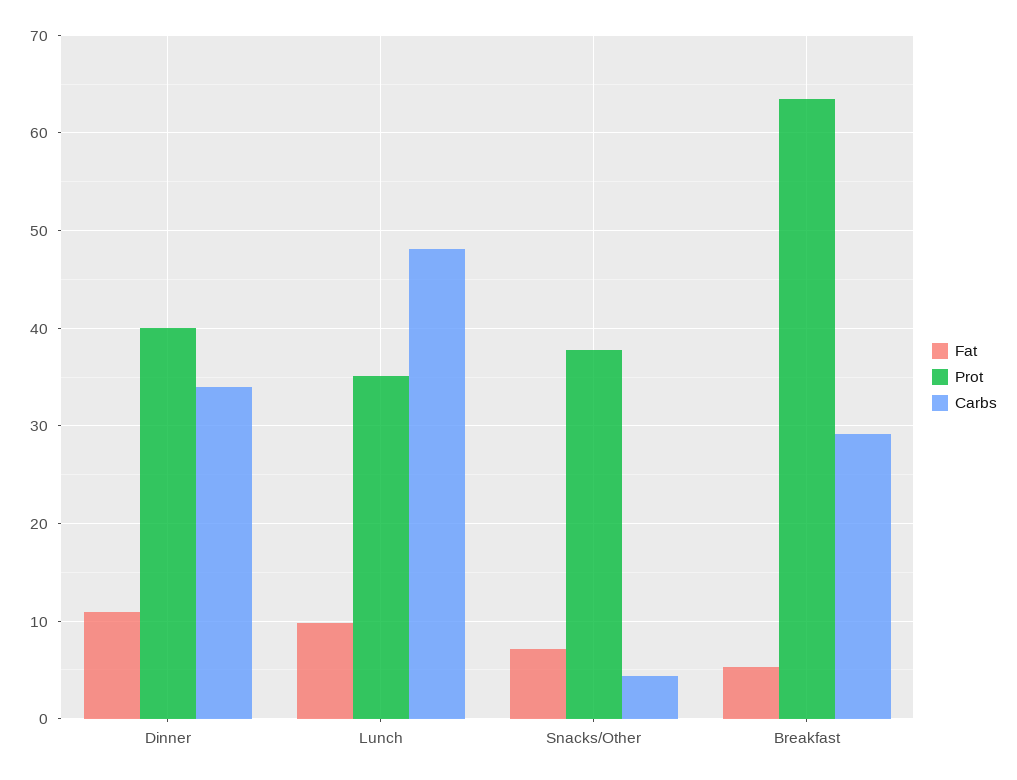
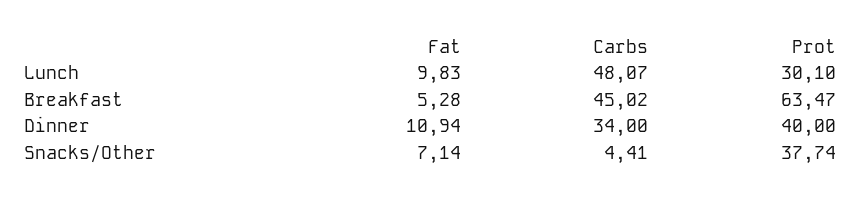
Prot, Lunch: 35 -> 30.1
Carbs, Breakfast: 29 -> 45.02

